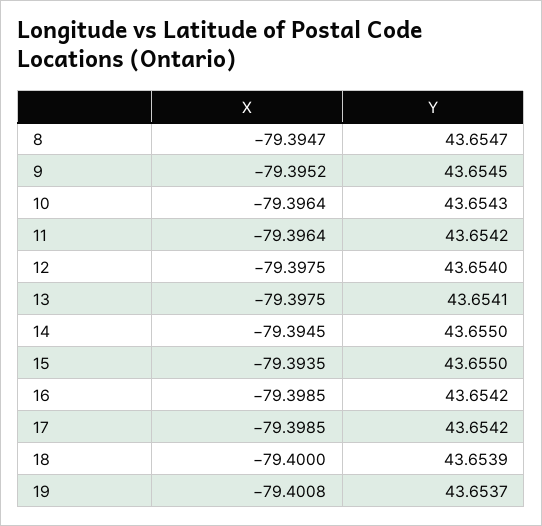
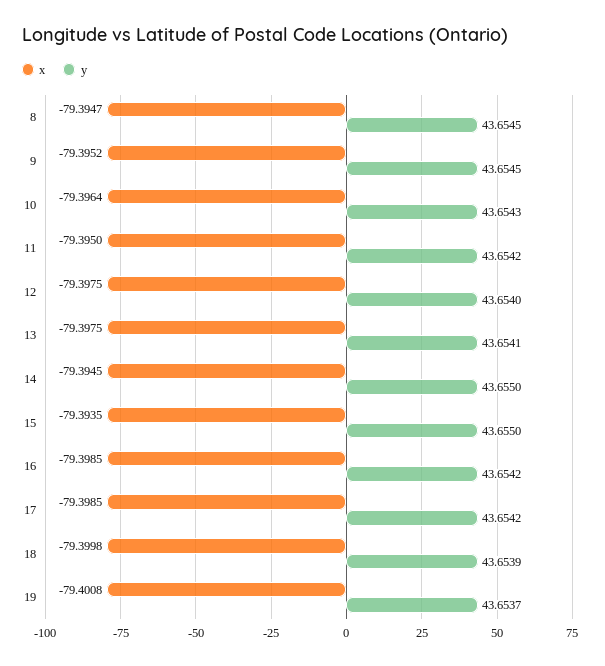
Y, 8: 43.6547 -> 43.6545
X, 11: -79.3964 -> -79.395
X, 18: -79.4 -> -79.3998

